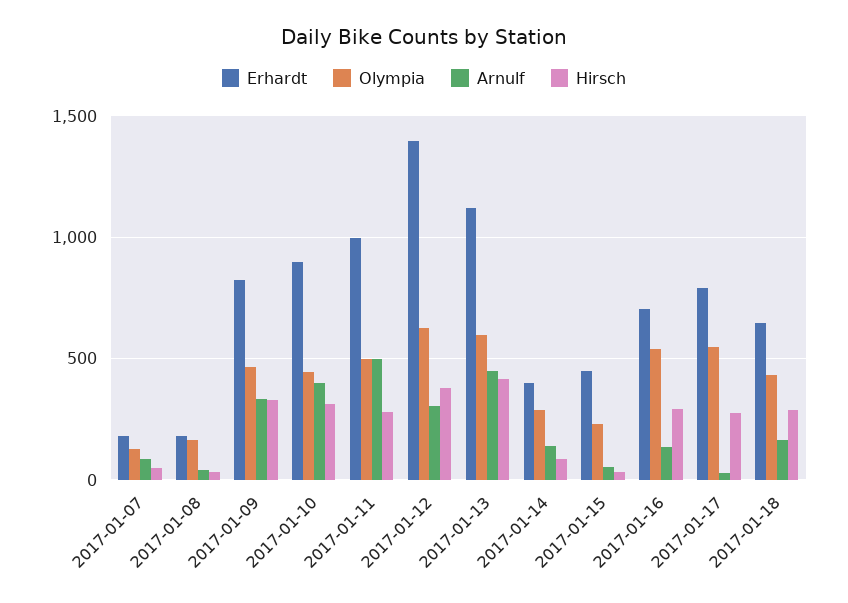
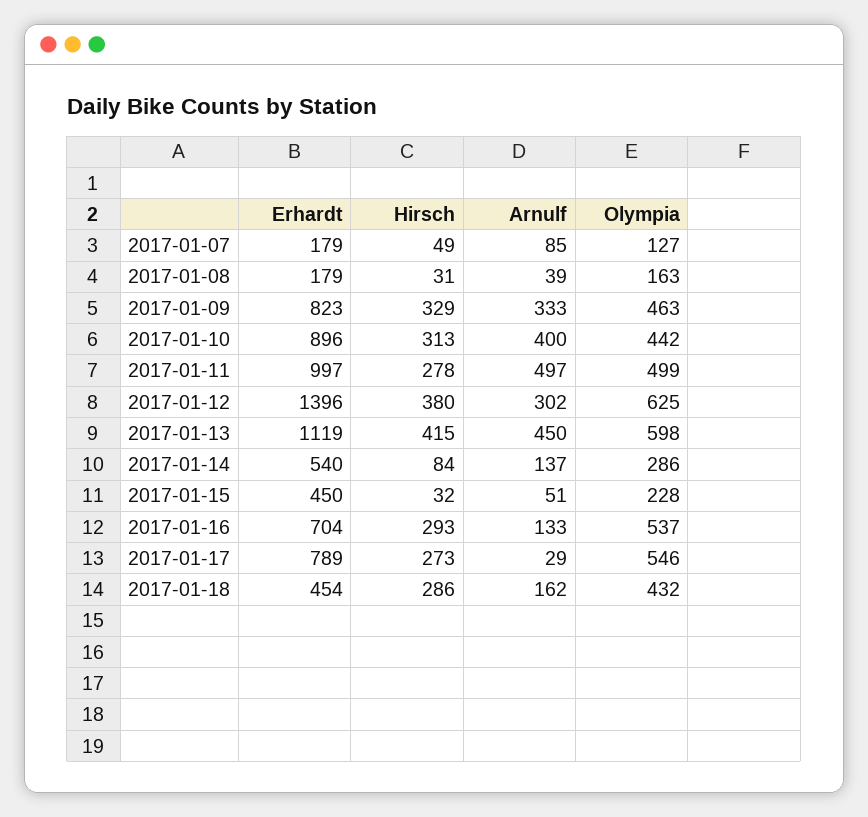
Erhardt, 2017-01-14: 400 -> 540
Erhardt, 2017-01-18: 650 -> 454

